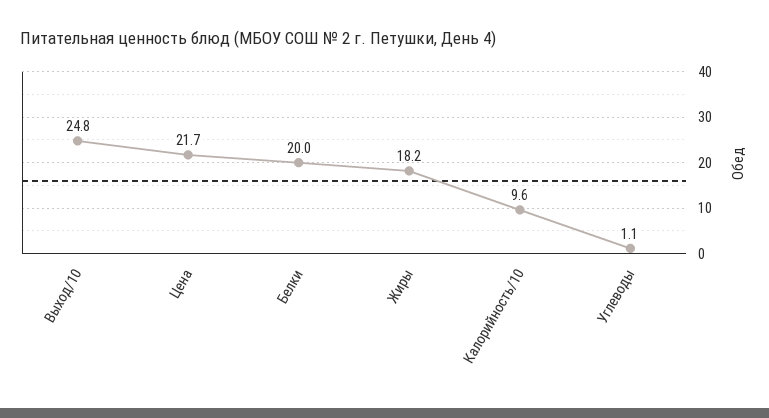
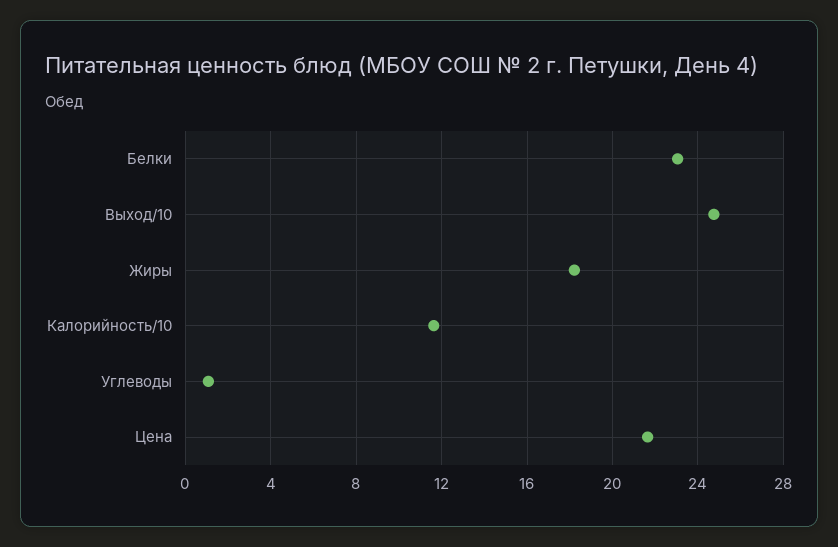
Белки: 20 -> 23
Калорийность/10: 9.6 -> 11.5

